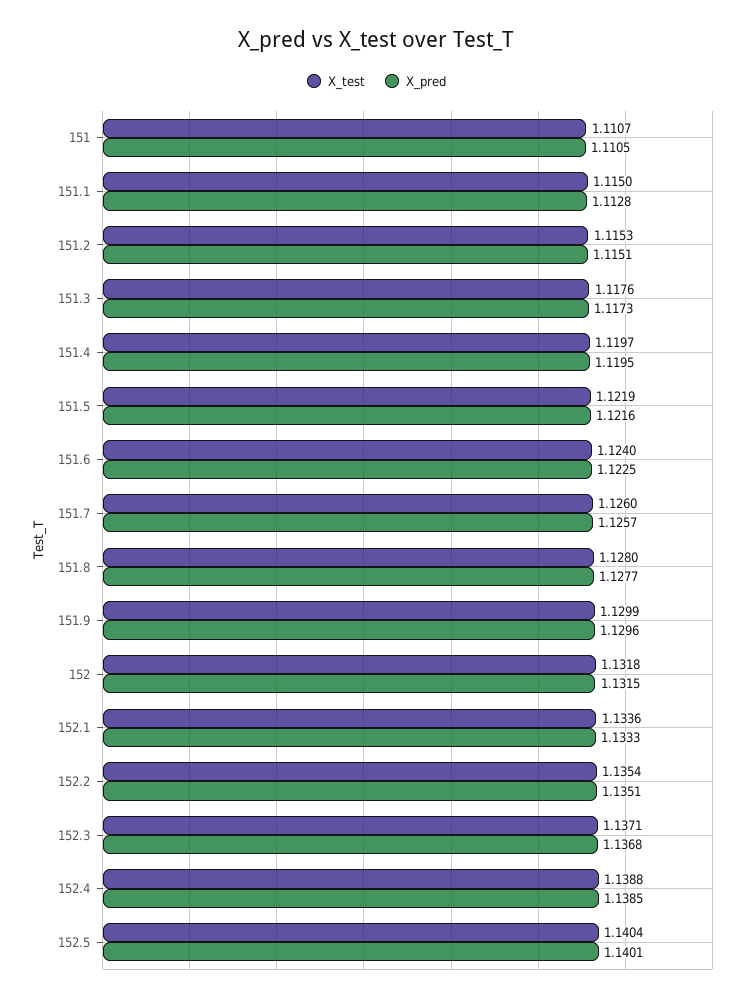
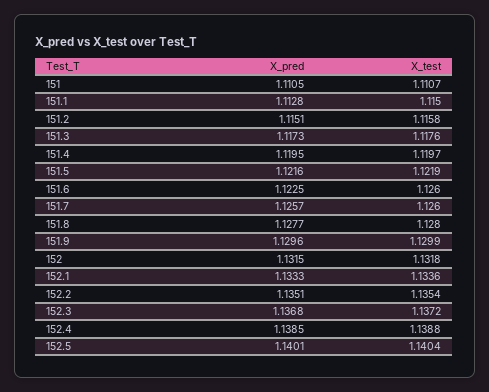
X_test, 151.2: 1.1153 -> 1.1158
X_test, 151.6: 1.124 -> 1.126
X_test, 152.3: 1.1371 -> 1.1372

